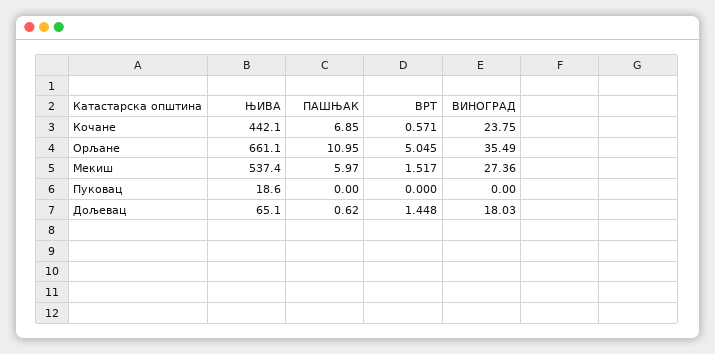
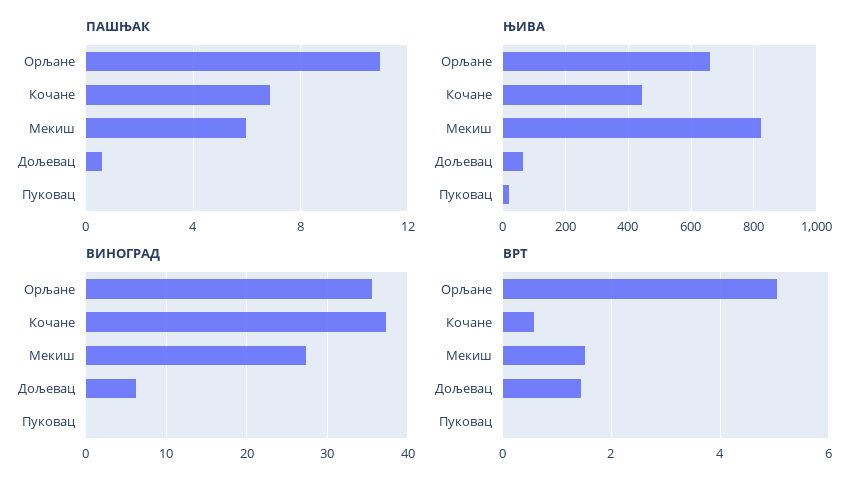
ВИНОГРАД, Кочане: 23.75 -> 37
ЊИВА, Мекиш: 537.4 -> 820
ВИНОГРАД, Дољевац: 18.03 -> 6

